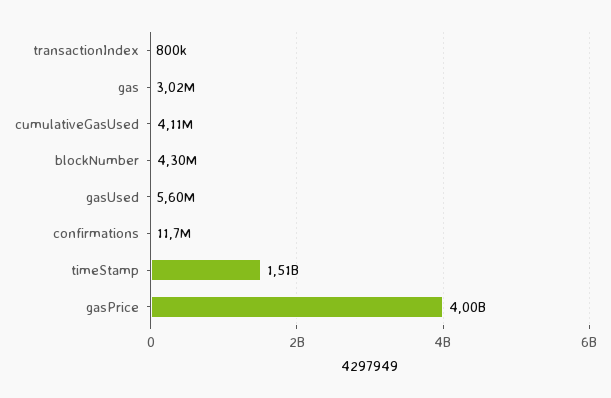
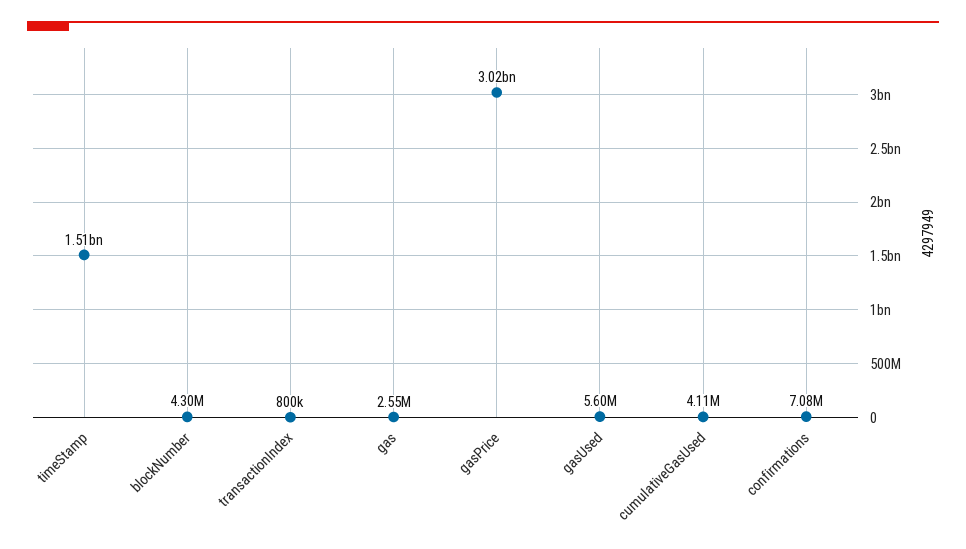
gas: 3020000 -> 2550000
confirmations: 11700000 -> 7080000
gasPrice: 4000000000 -> 3020000000

